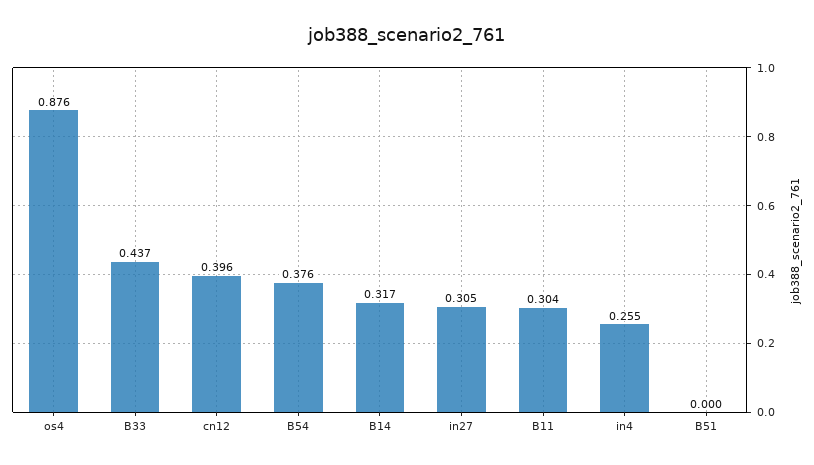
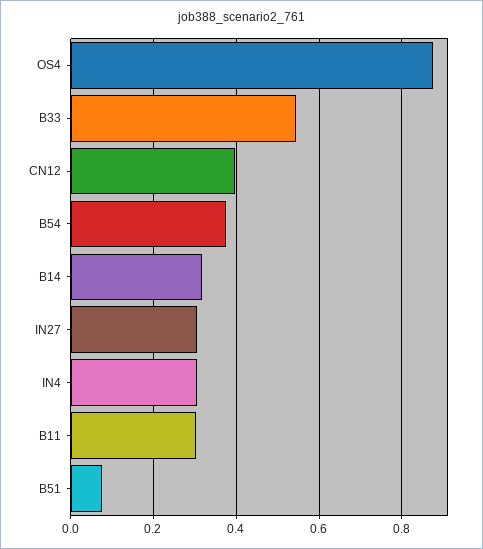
B33: 0.437 -> 0.54
in4: 0.255 -> 0.3
B51: 0 -> 0.08

